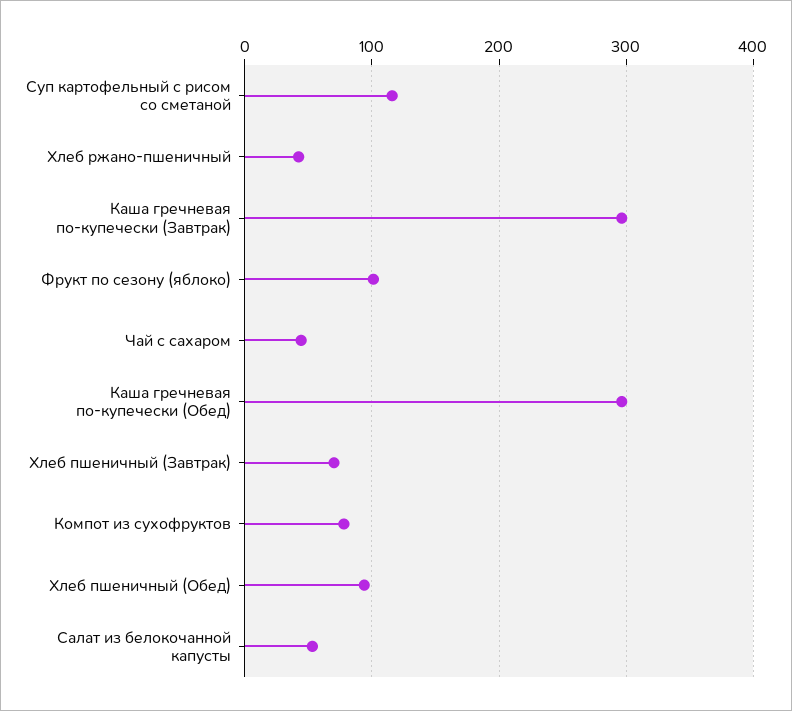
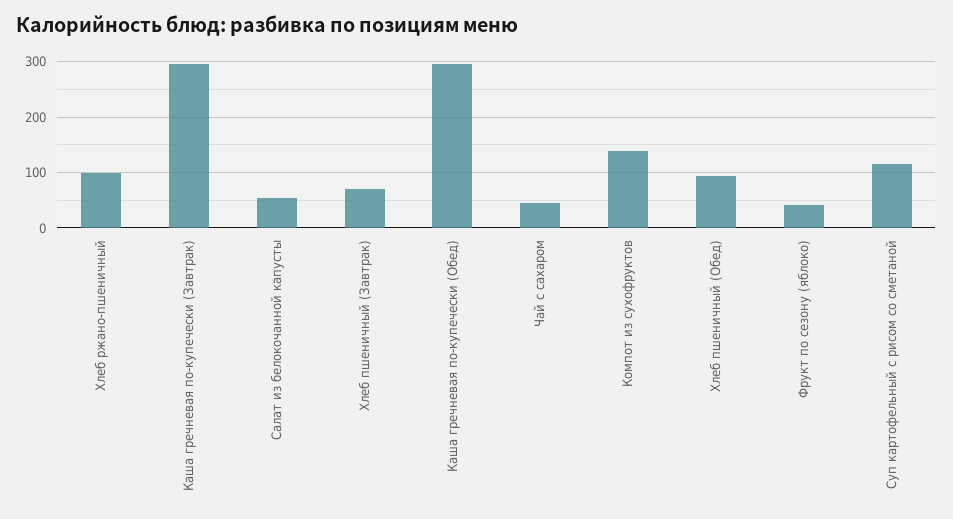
Хлеб ржано-пшеничный: 40 -> 100
Фрукт по сезону (яблоко): 100 -> 40
Компот из сухофруктов: 80 -> 140

